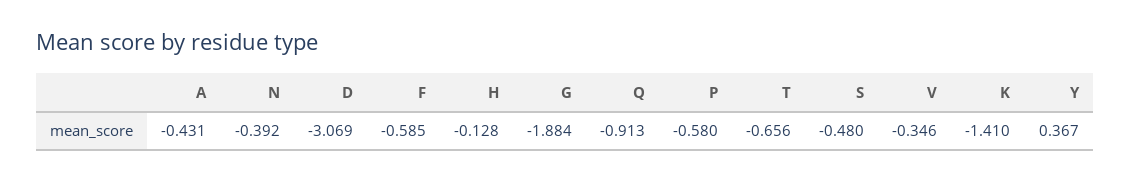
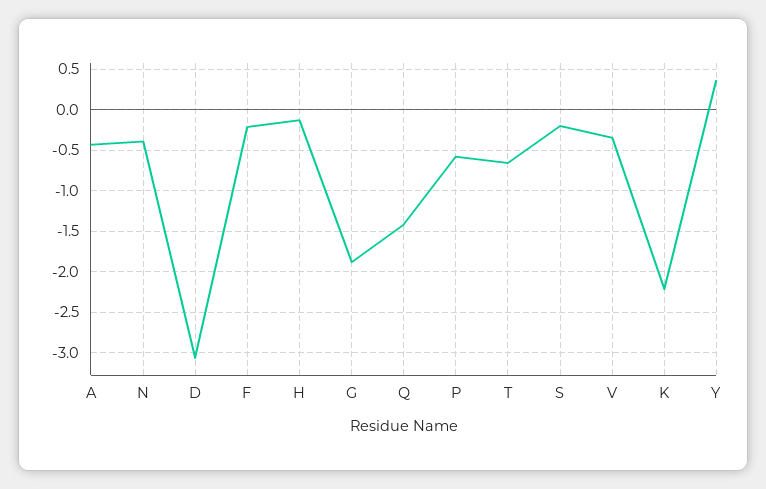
F: -0.585 -> -0.2
Q: -0.913 -> -1.4
S: -0.48 -> -0.2
K: -1.41 -> -2.2

